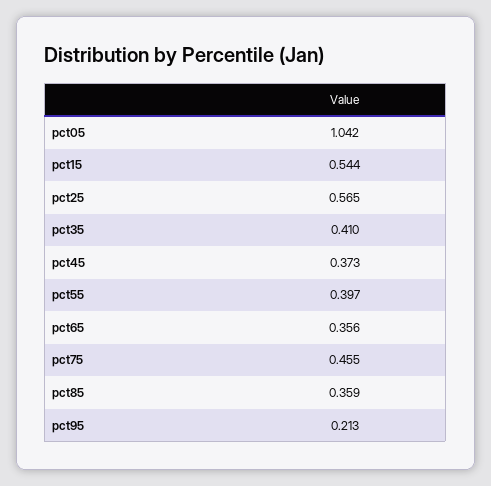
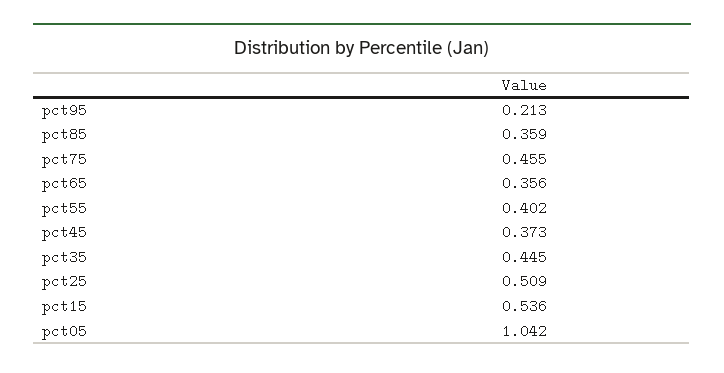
pct15: 0.544 -> 0.536
pct25: 0.565 -> 0.509
pct35: 0.41 -> 0.445
pct55: 0.397 -> 0.402

